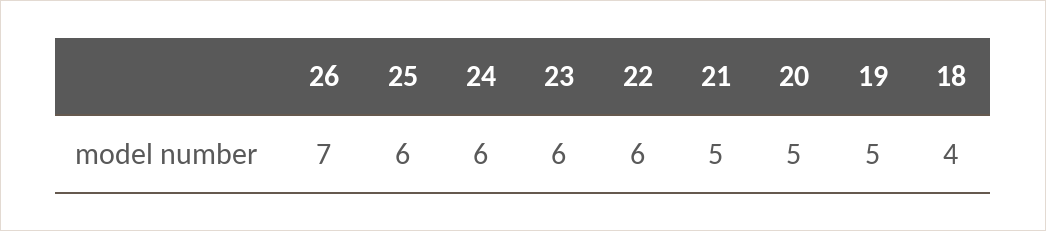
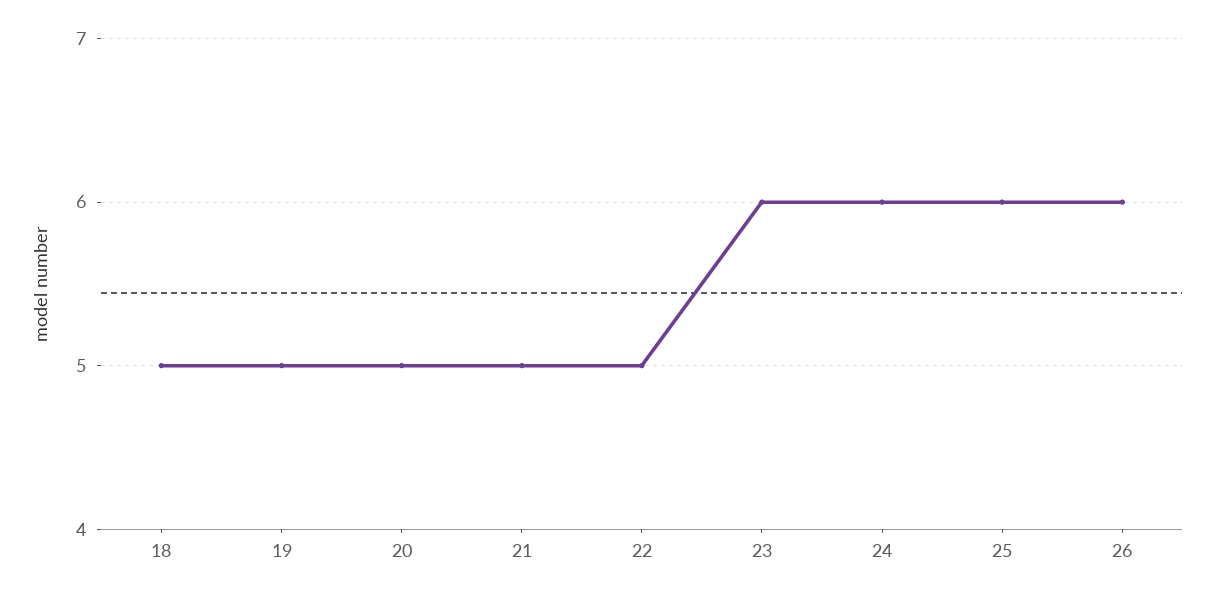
26: 7 -> 6
22: 6 -> 5
18: 4 -> 5

